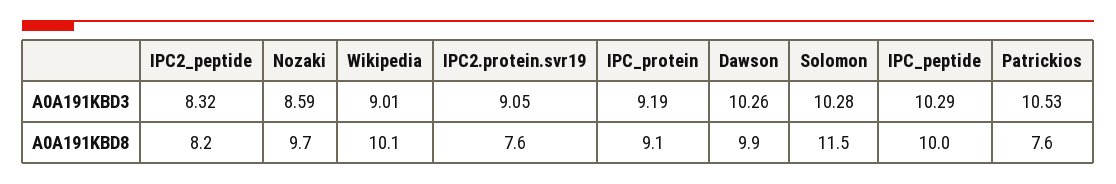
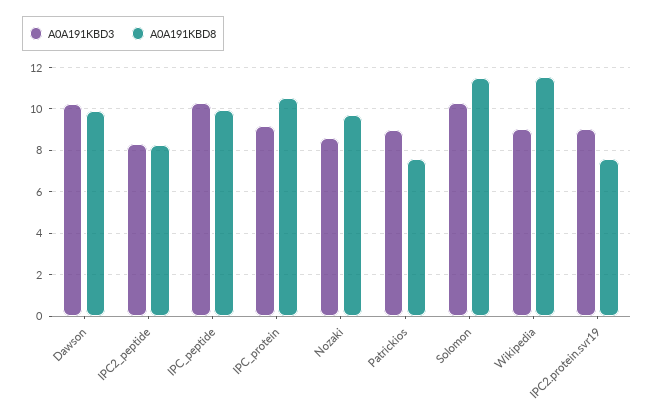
A0A191KBD3, Patrickios: 10.53 -> 9
A0A191KBD8, Wikipedia: 10.1 -> 11.5
A0A191KBD8, IPC_protein: 9.1 -> 10.5

